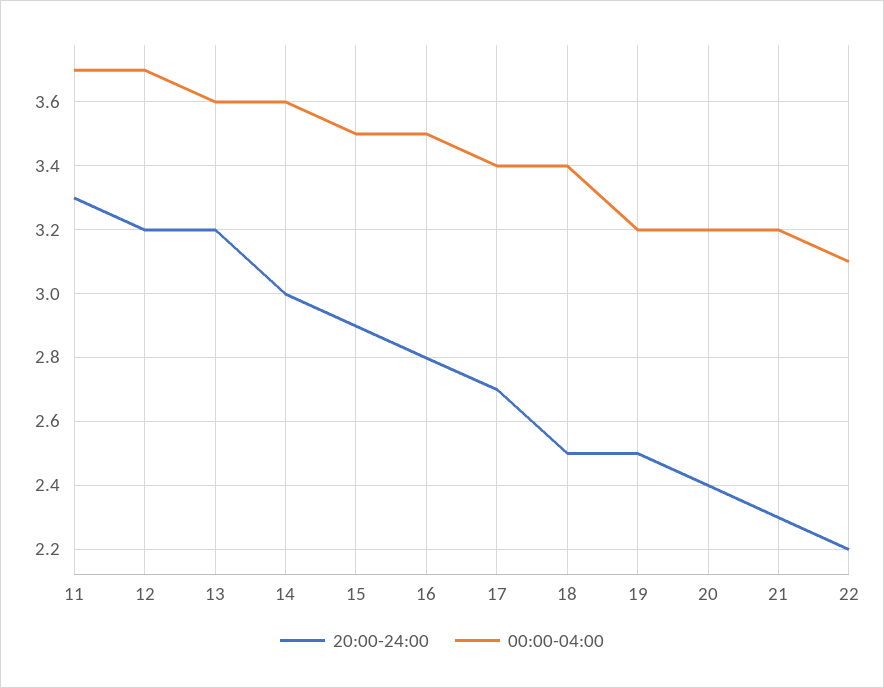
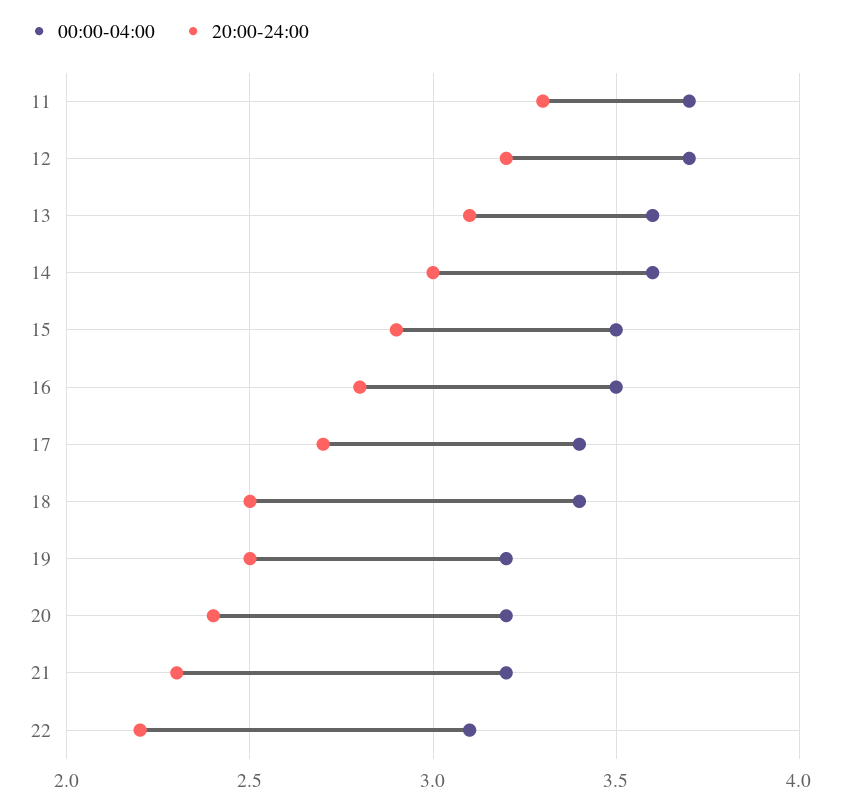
20:00-24:00, 13: 3.2 -> 3.1

